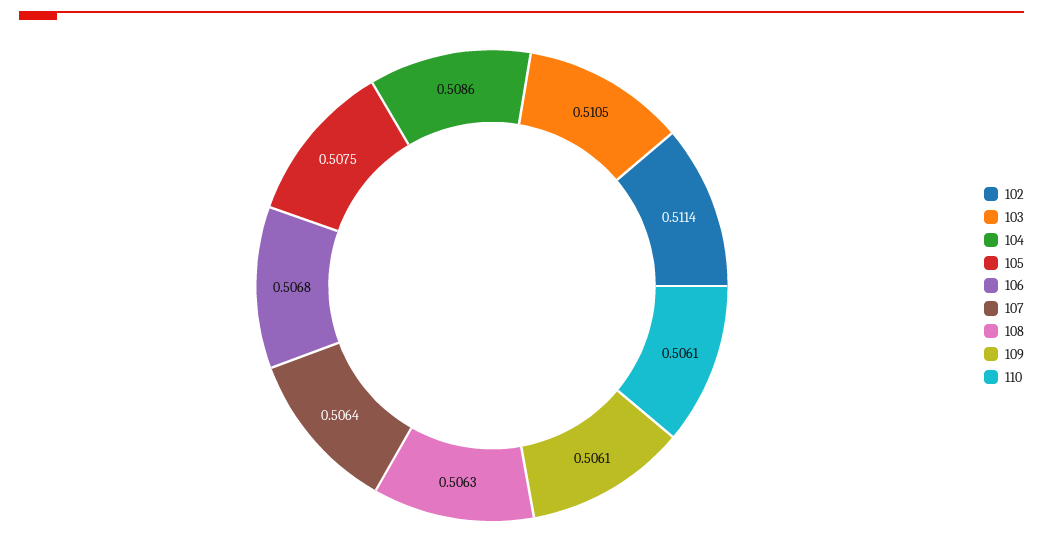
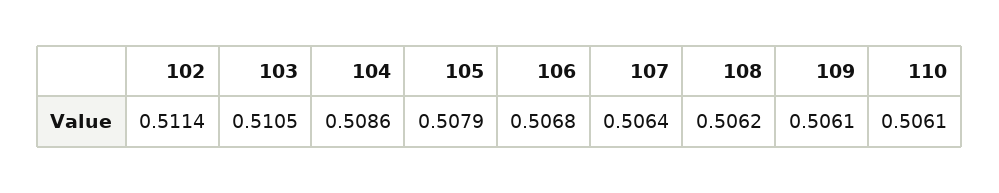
105: 0.5075 -> 0.5079
108: 0.5063 -> 0.5062

